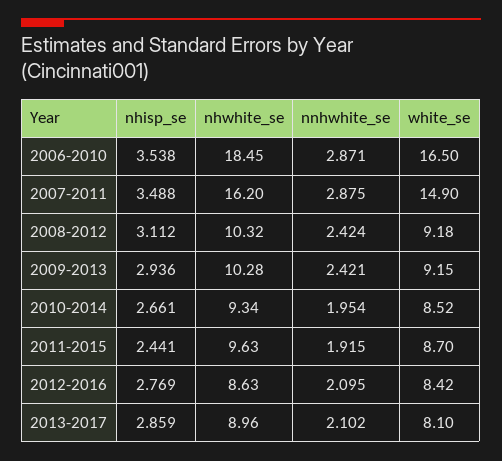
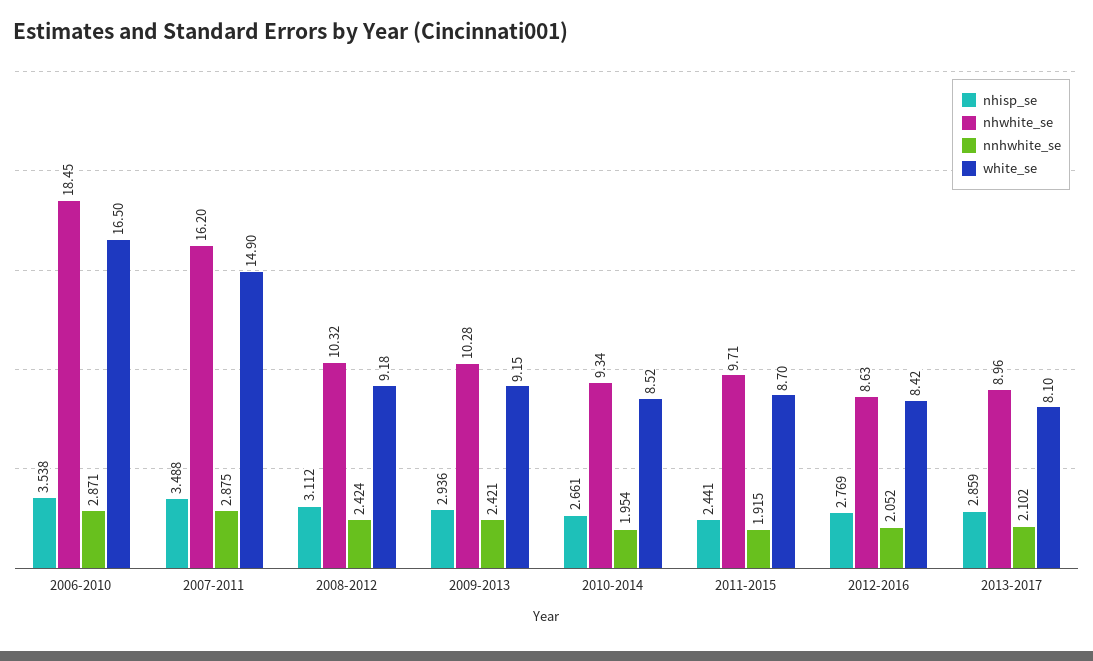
nhwhite_se, 2011-2015: 9.63 -> 9.71
nnhwhite_se, 2012-2016: 2.095 -> 2.052

